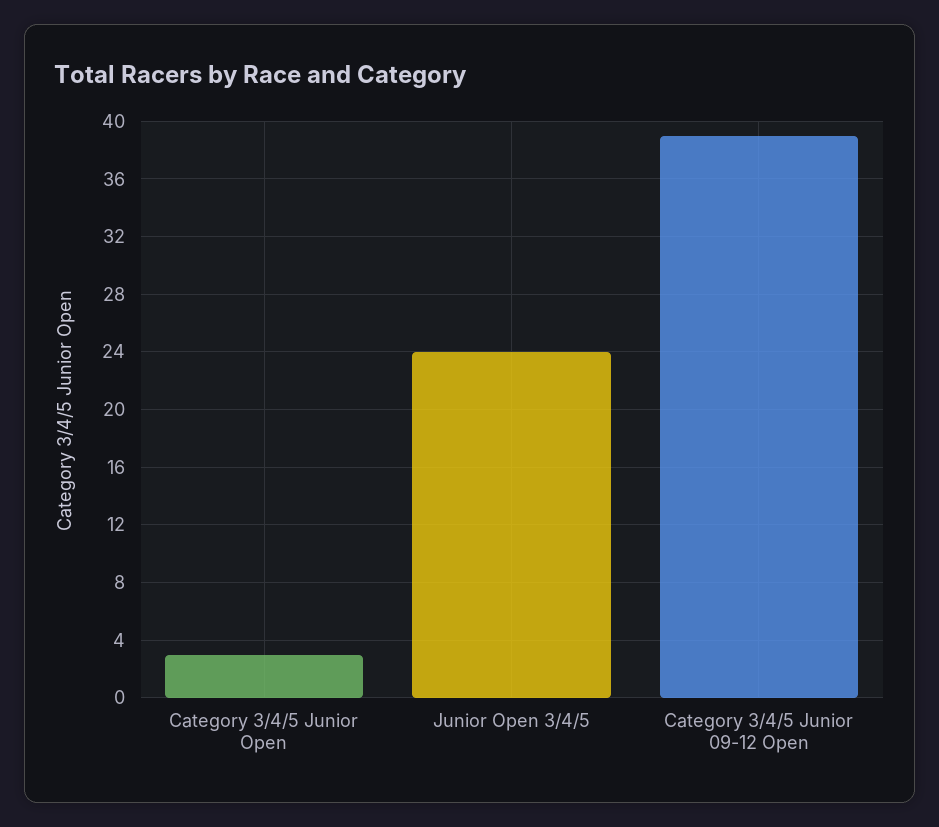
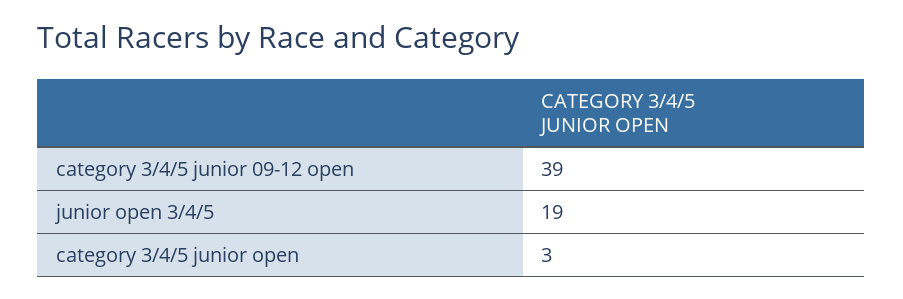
Junior Open 3/4/5: 24 -> 19

